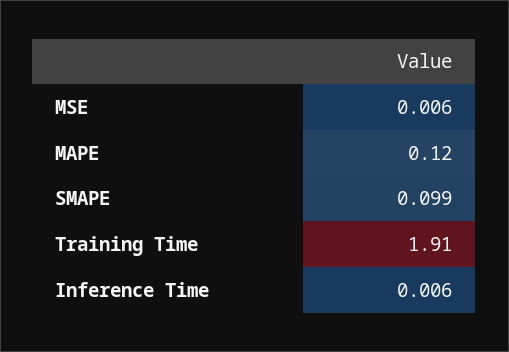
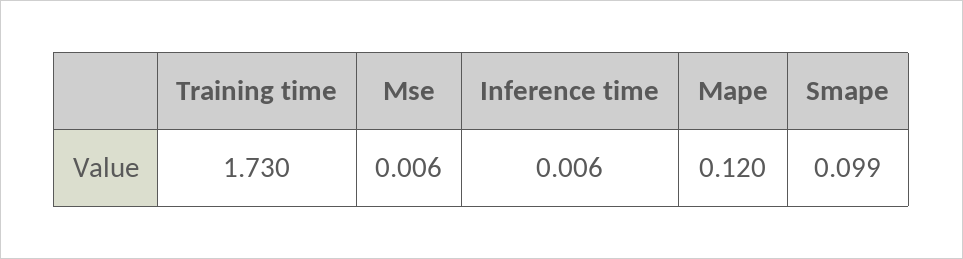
Training Time: 1.91 -> 1.73

